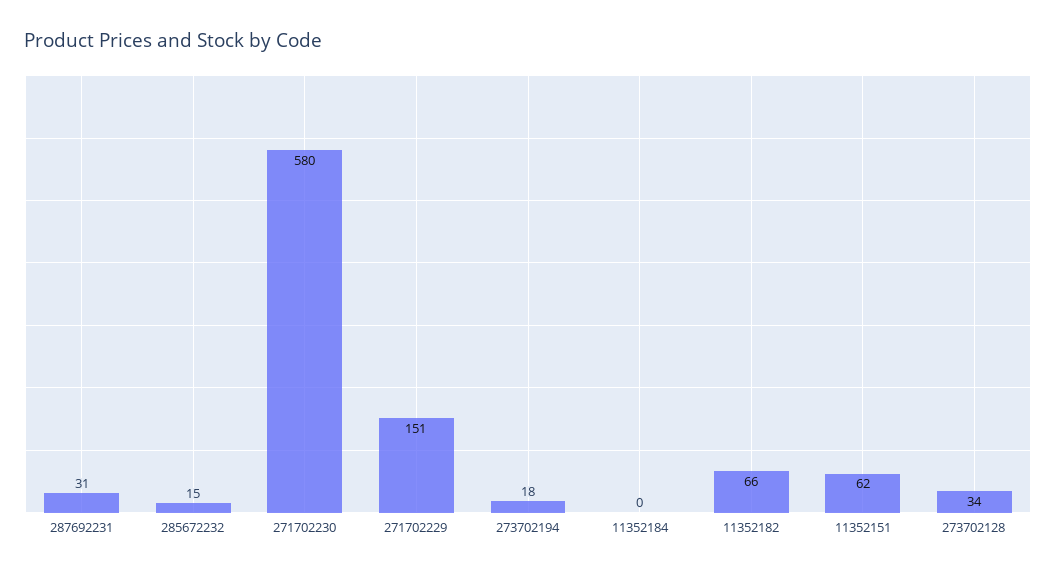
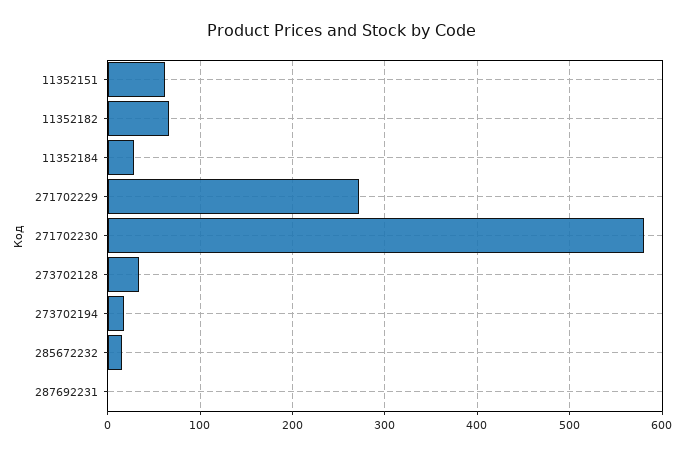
287692231: 31 -> 0
271702229: 151 -> 270
11352184: 0 -> 30

